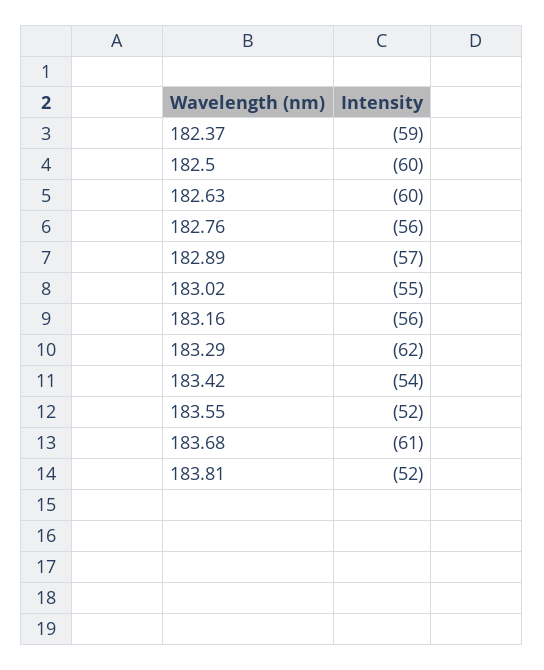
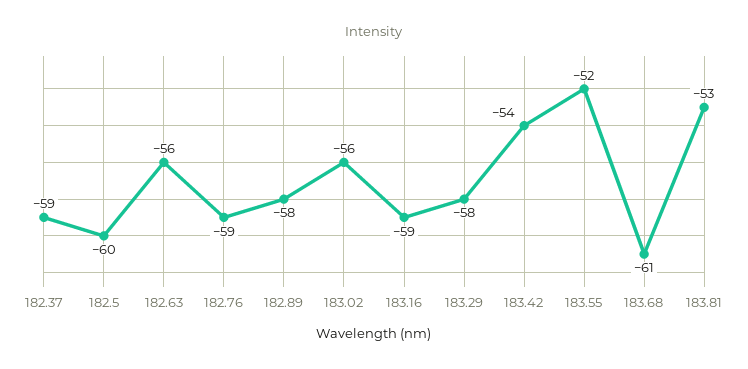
182.63: -60 -> -56
182.76: -56 -> -59
182.89: -57 -> -58
183.02: -55 -> -56
183.16: -56 -> -59
183.29: -62 -> -58
183.81: -52 -> -53

